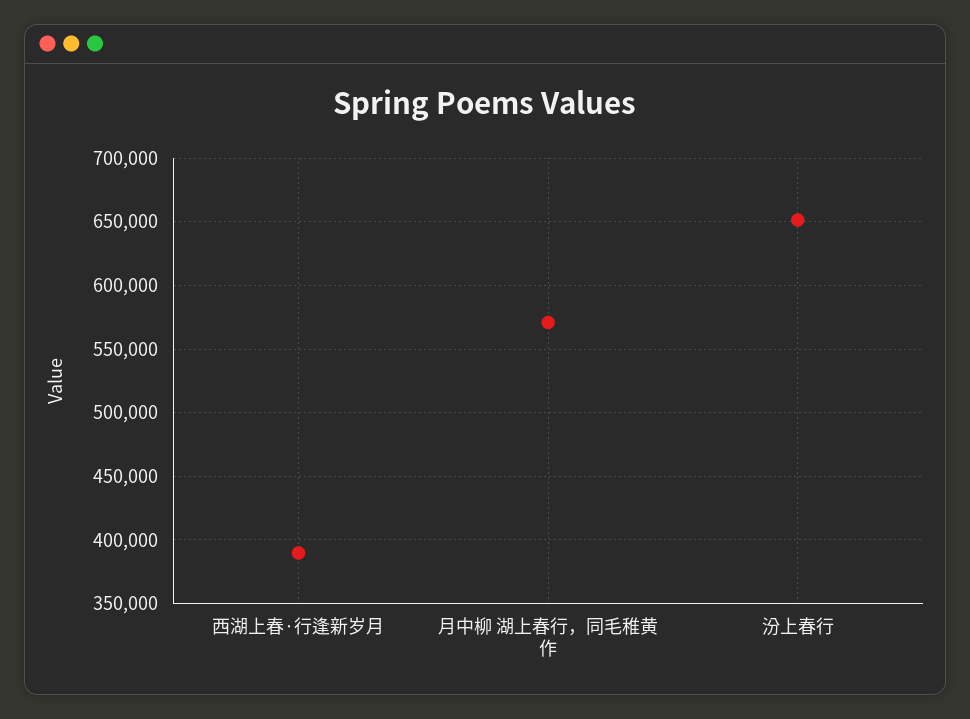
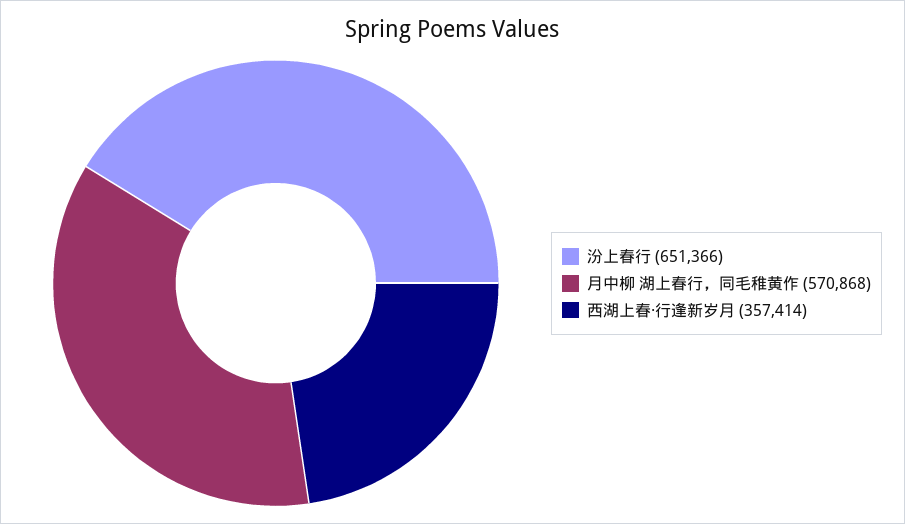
西湖上春·行逢新岁月: 390000 -> 357414

